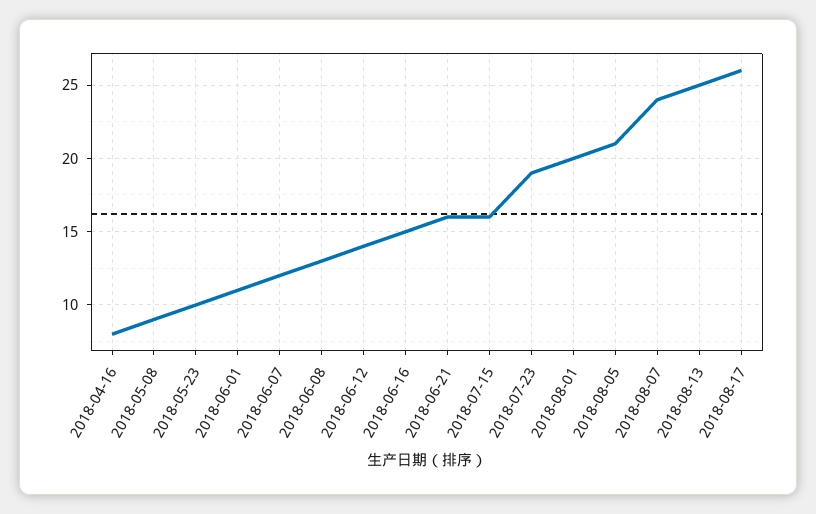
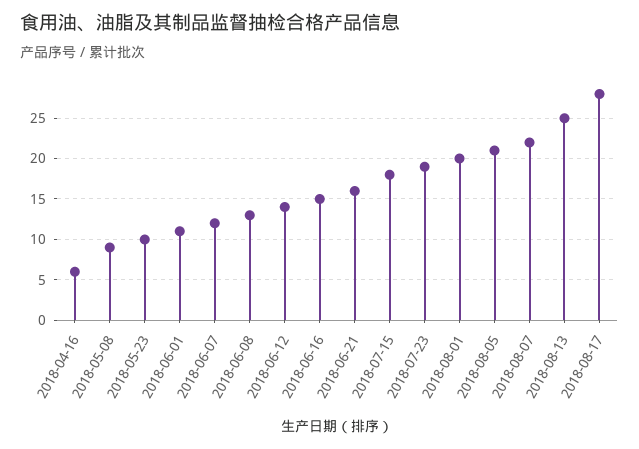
2018-04-16: 8 -> 6
2018-07-15: 16 -> 18
2018-08-07: 24 -> 22
2018-08-17: 26 -> 28

